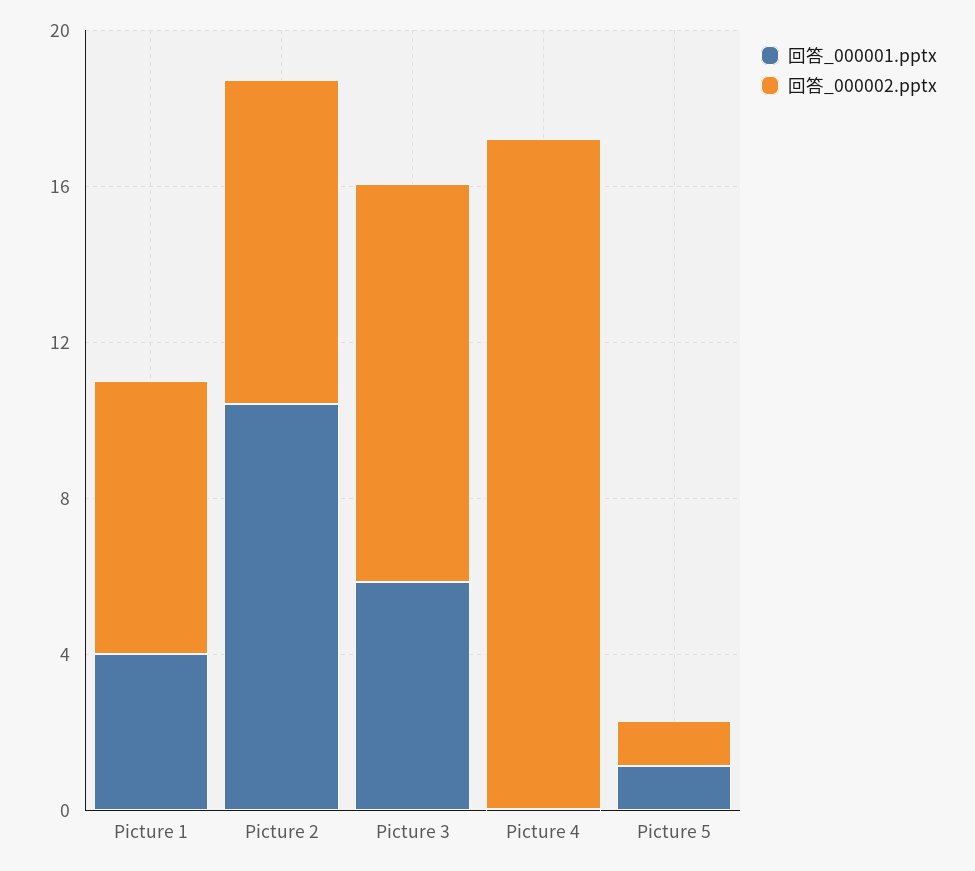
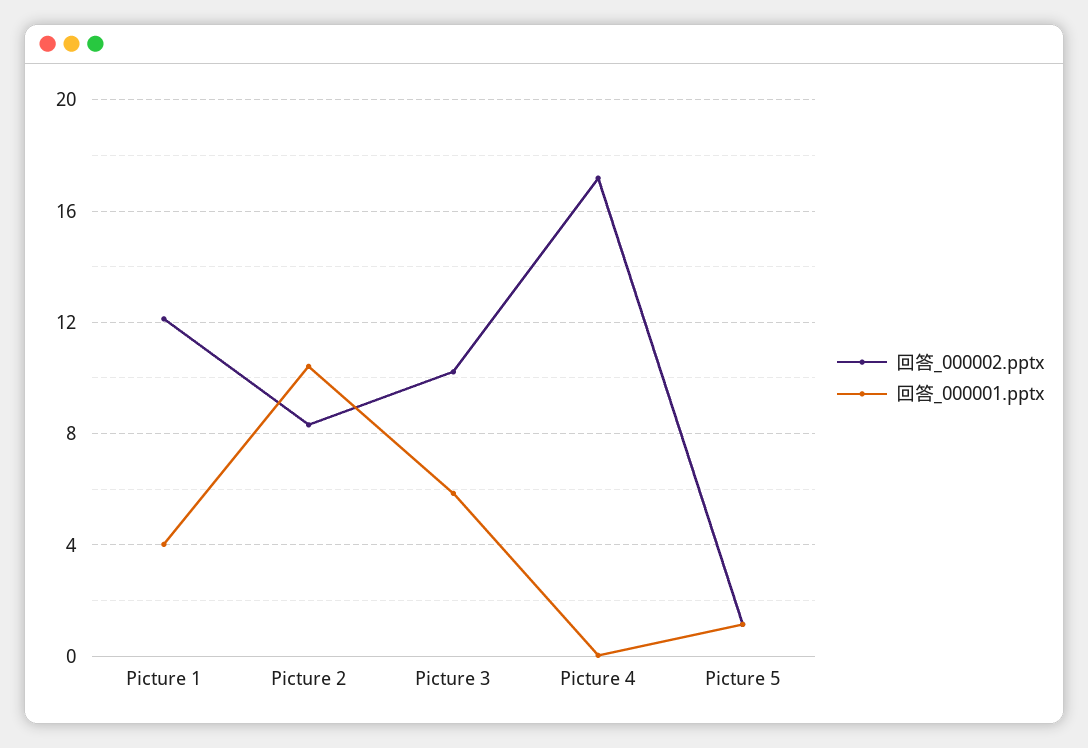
回答_000002.pptx, Picture 1: 7 -> 12

